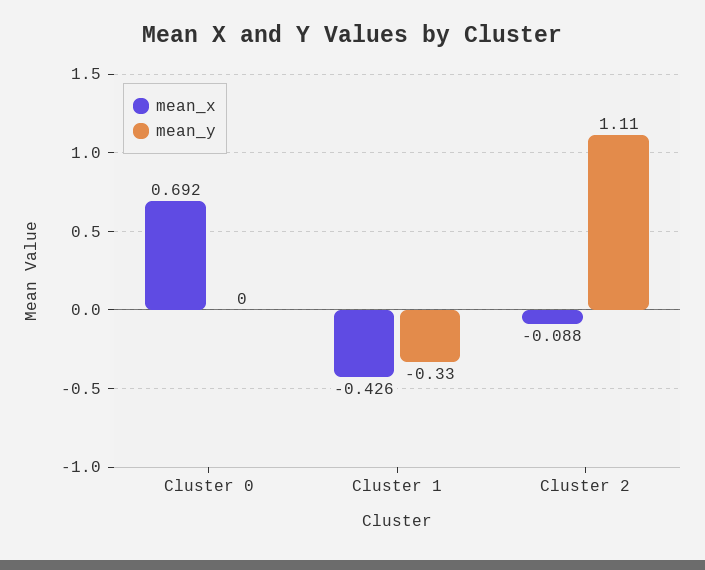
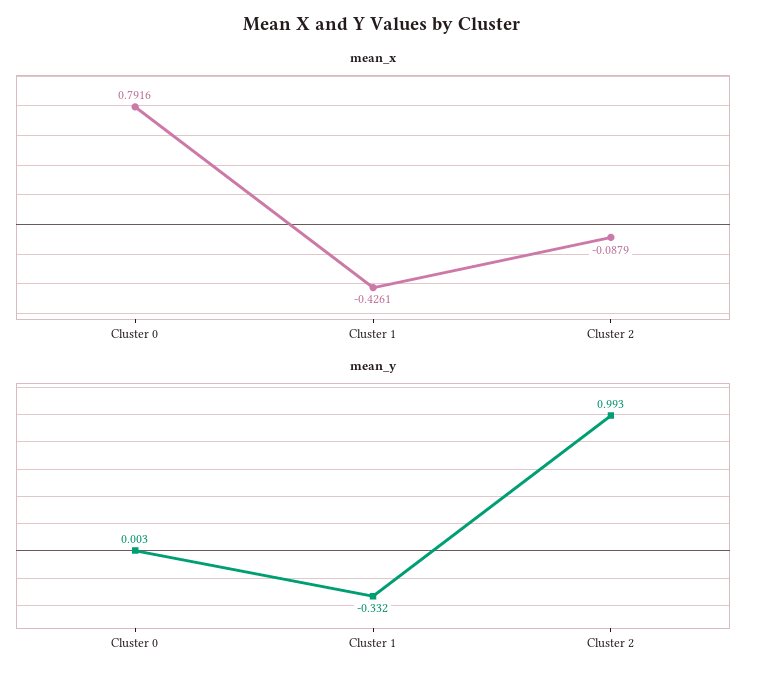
mean_x, Cluster 0: 0.692 -> 0.7916
mean_y, Cluster 2: 1.11 -> 0.993

